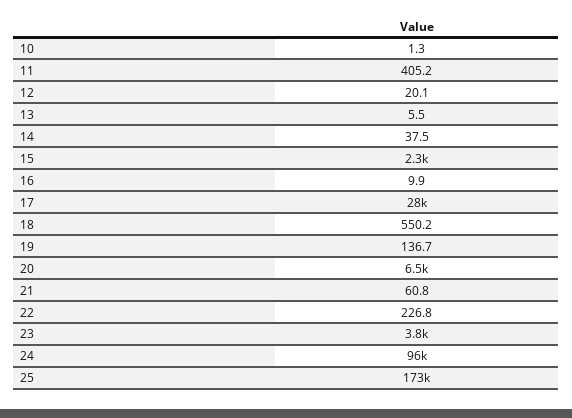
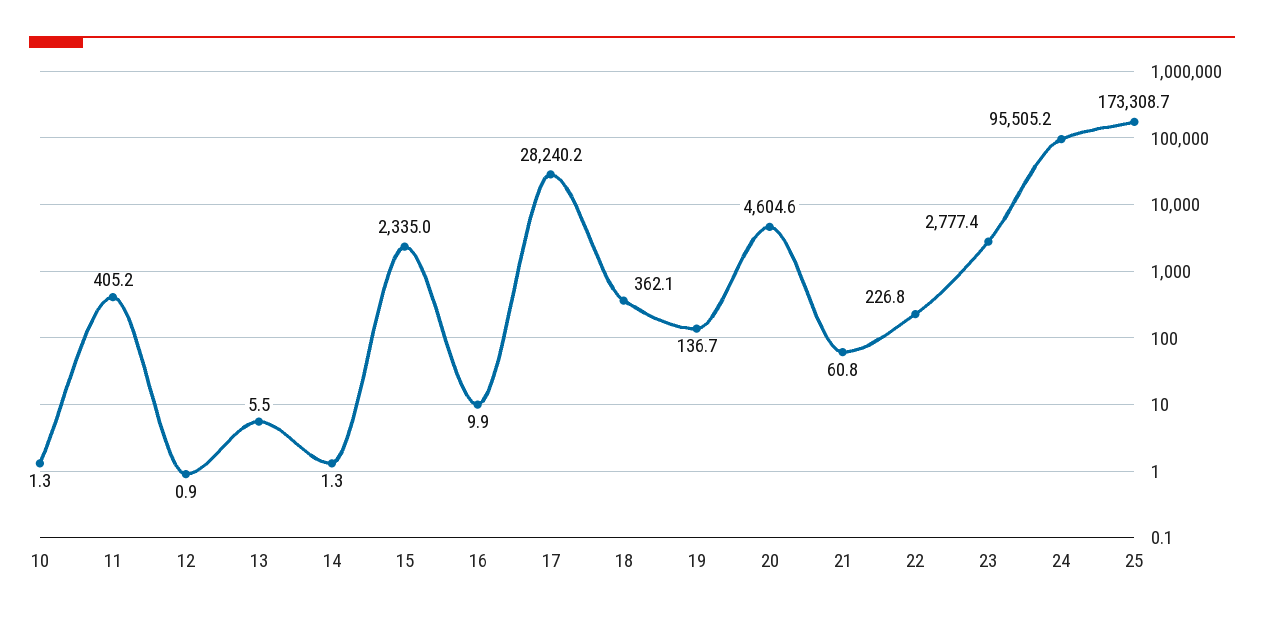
12: 20.1 -> 0.9
14: 37.5 -> 1.3
18: 550.2 -> 362.1
20: 6500 -> 4604.6
23: 3800 -> 2777.4

